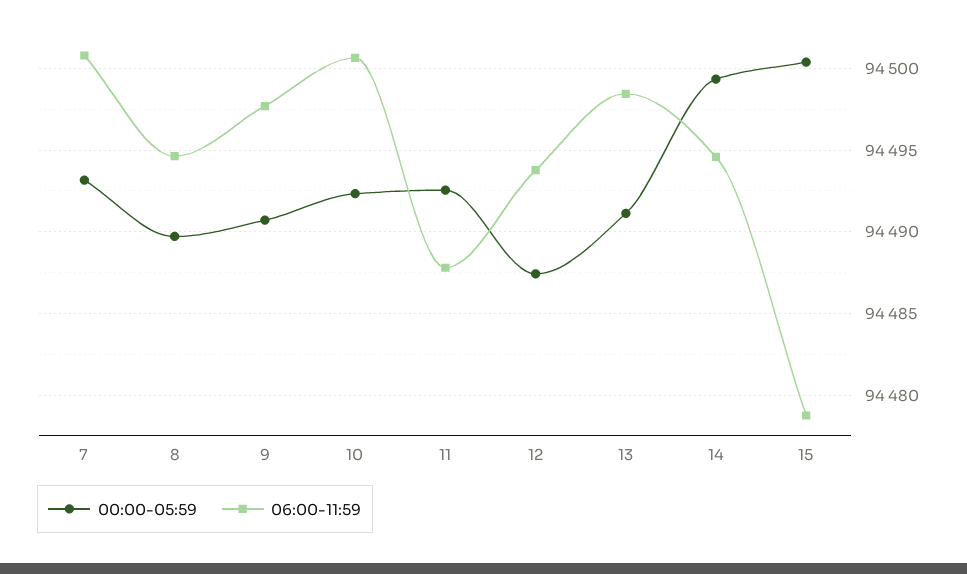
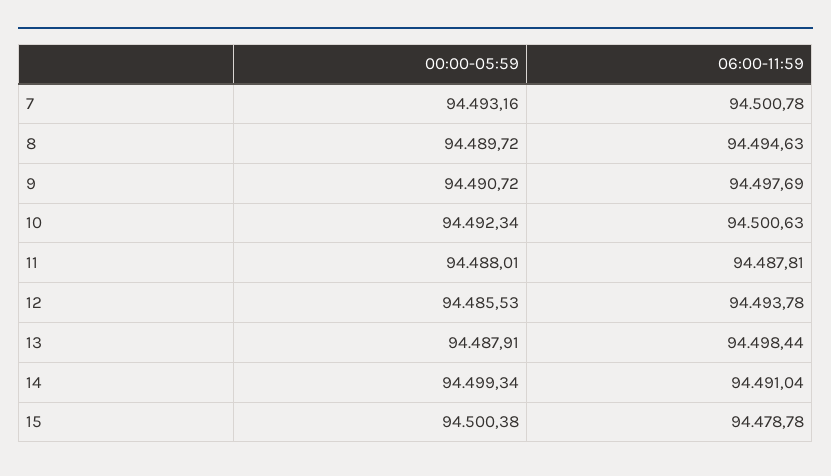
00:00-05:59, 11: 94492.5 -> 94488.01
00:00-05:59, 12: 94487.5 -> 94485.53
00:00-05:59, 13: 94491 -> 94487.91
06:00-11:59, 14: 94494.5 -> 94491.04

